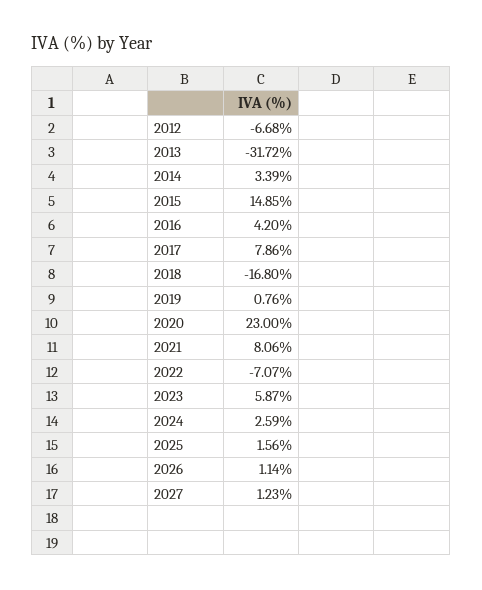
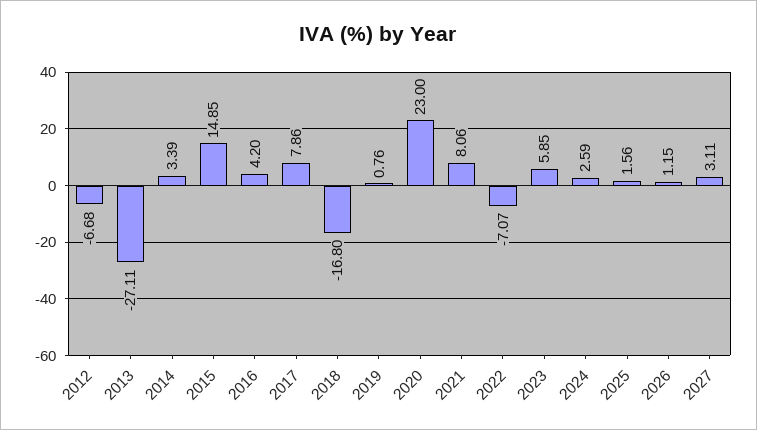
2013: -31.72 -> -27.11
2023: 5.87 -> 5.85
2026: 1.14 -> 1.15
2027: 1.23 -> 3.11

